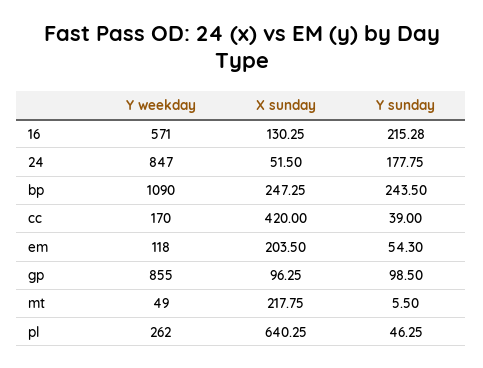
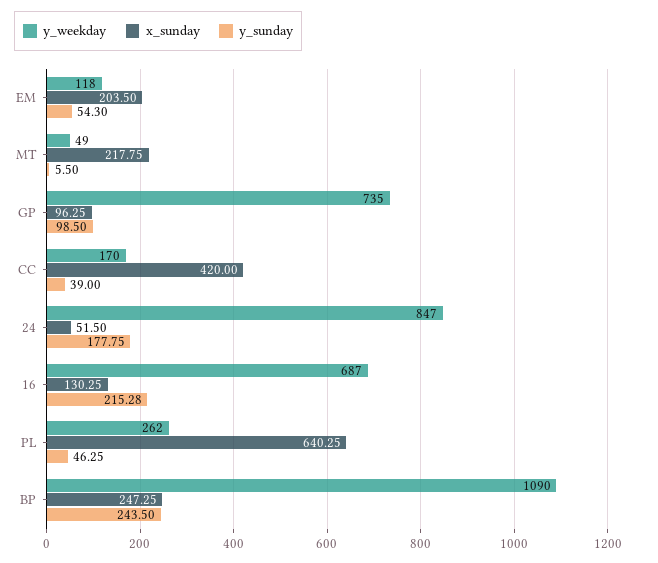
Y weekday, 16: 571 -> 687
Y weekday, gp: 855 -> 735

